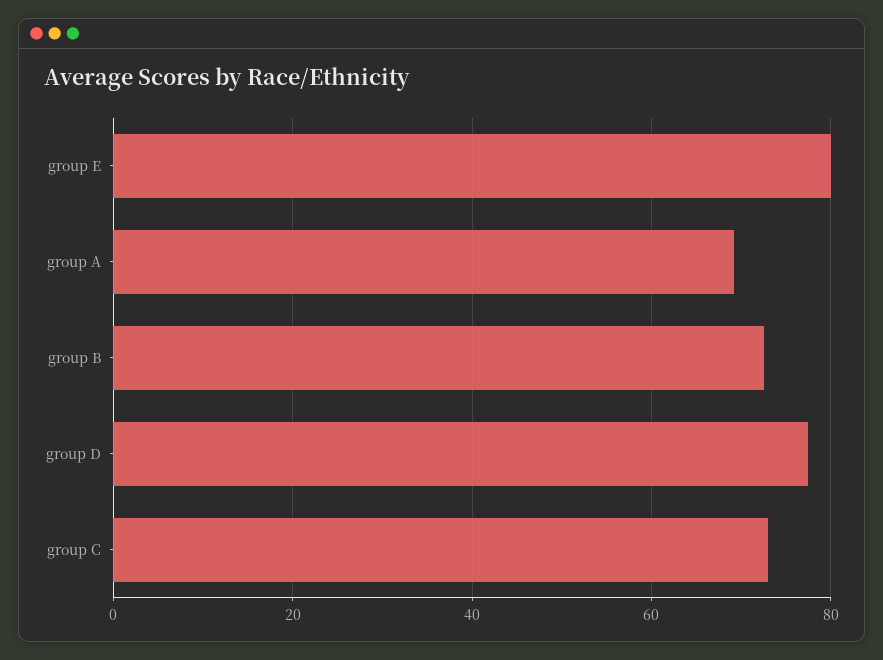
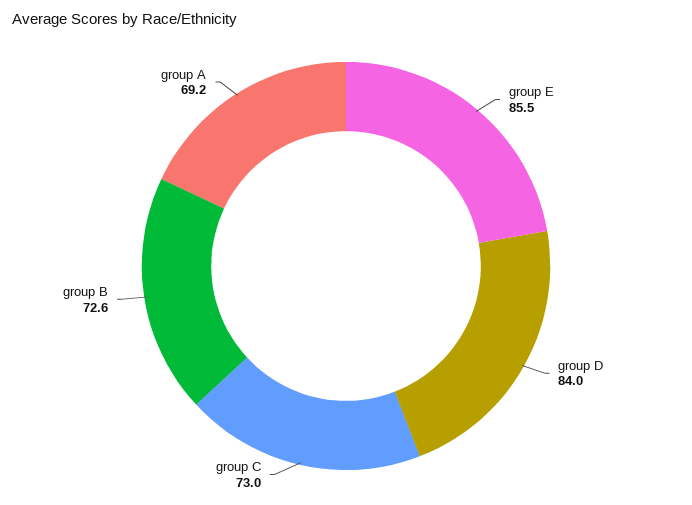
group E: 80 -> 85.5
group D: 78 -> 84

